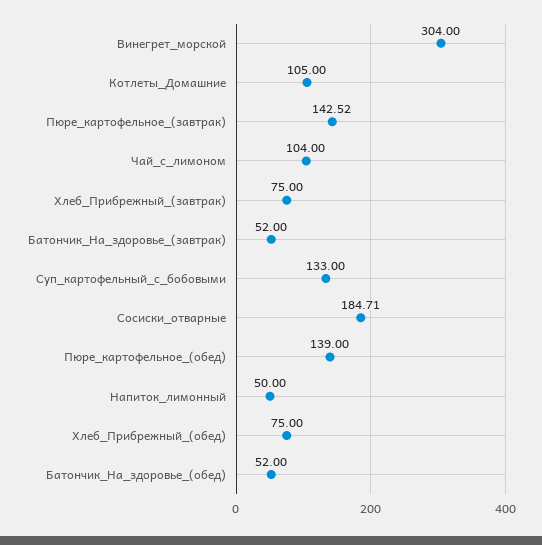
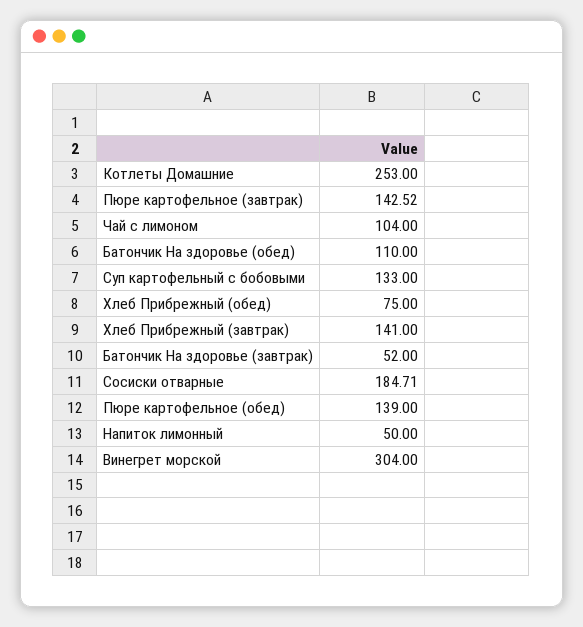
Котлеты_Домашние: 105 -> 253
Хлеб_Прибрежный_(завтрак): 75 -> 141
Батончик_На_здоровье_(обед): 52 -> 110

